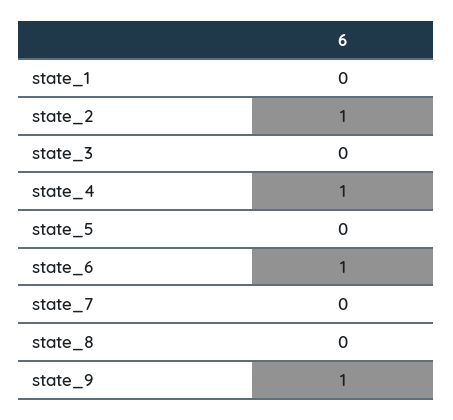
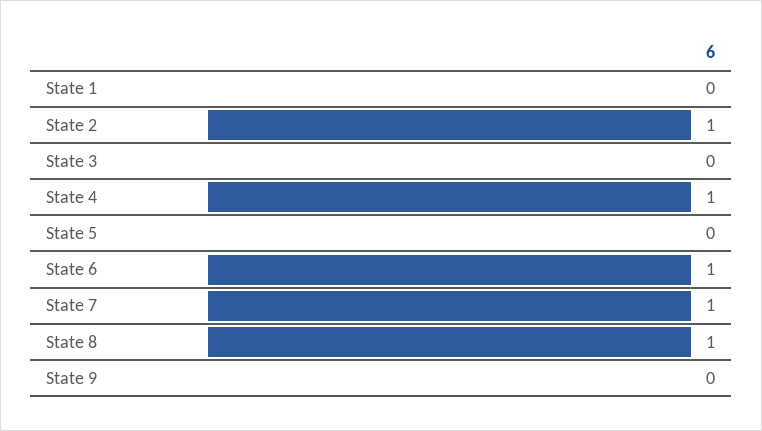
state_7: 0 -> 1
state_8: 0 -> 1
state_9: 1 -> 0

